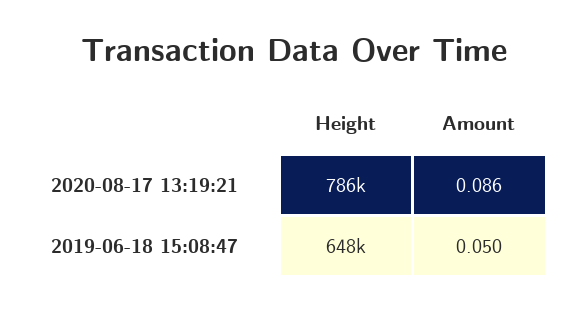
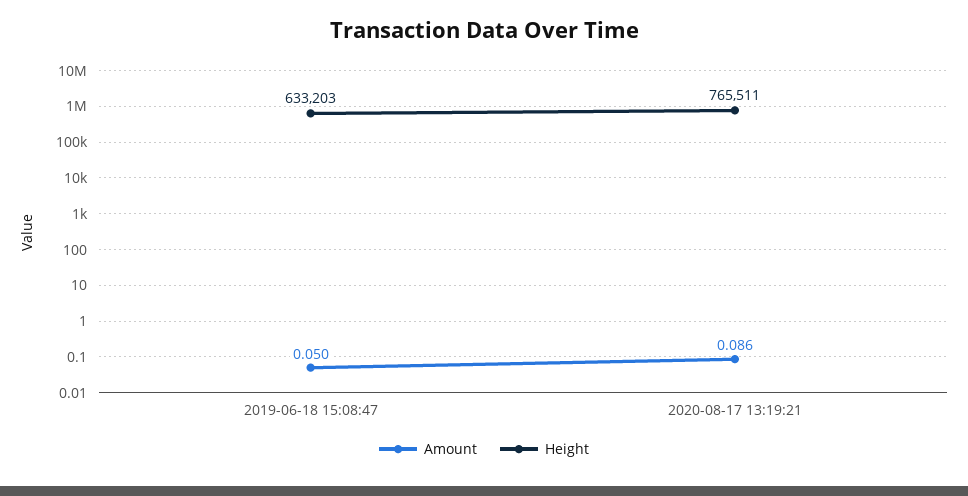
Height, 2020-08-17 13:19:21: 786000 -> 765511
Height, 2019-06-18 15:08:47: 648000 -> 633203

